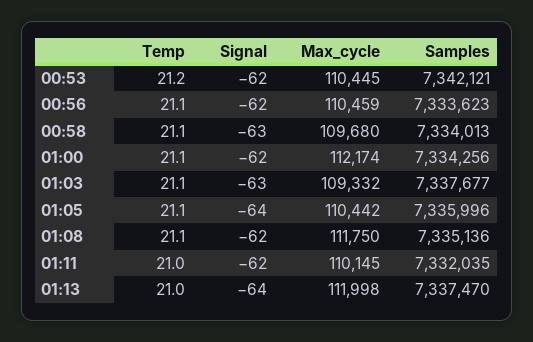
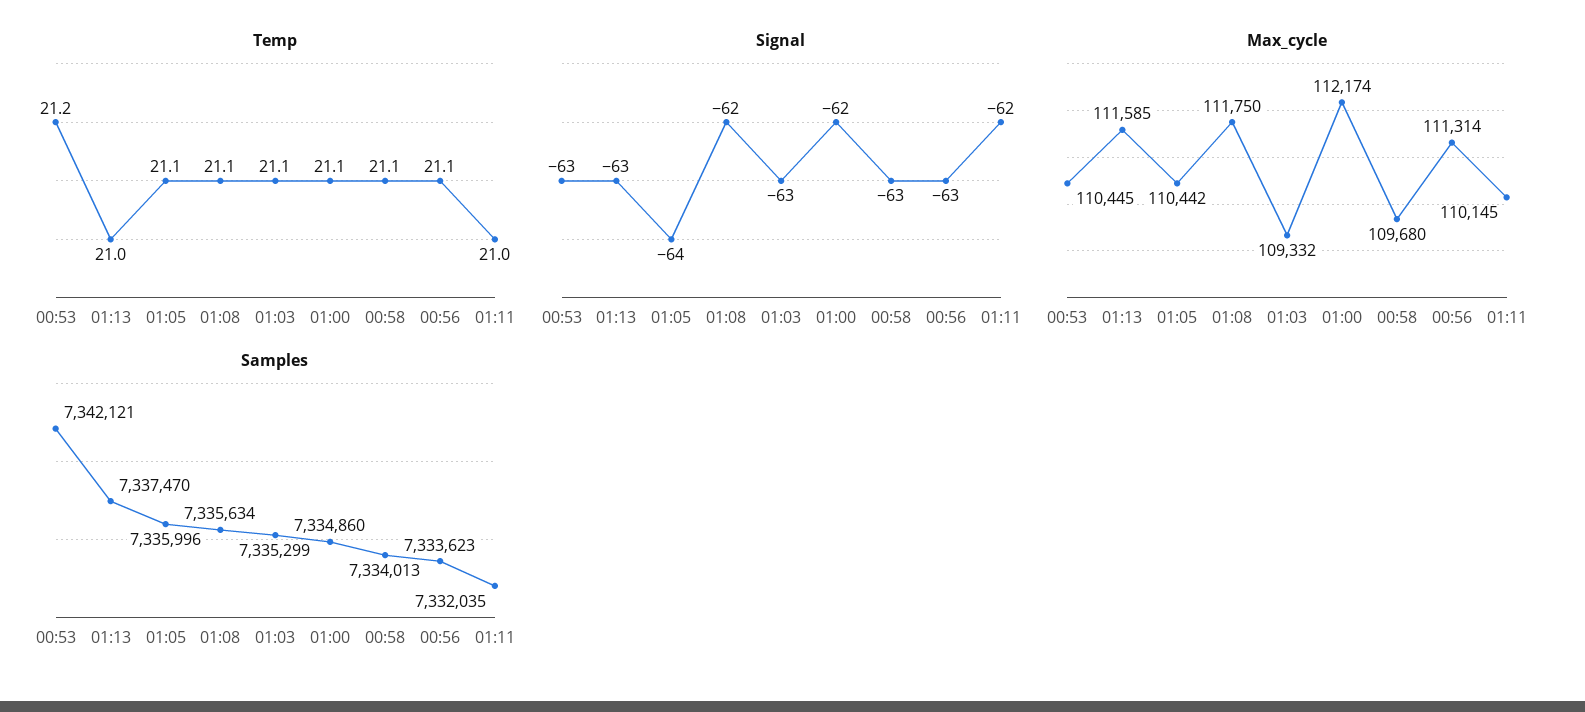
Signal, 00:53: -62 -> -63
Signal, 00:56: -62 -> -63
Max_cycle, 00:56: 110459 -> 111314
Samples, 01:00: 7334256 -> 7334860
Samples, 01:03: 7337677 -> 7335299
Samples, 01:08: 7335136 -> 7335634
Signal, 01:13: -64 -> -63
Max_cycle, 01:13: 111998 -> 111585

